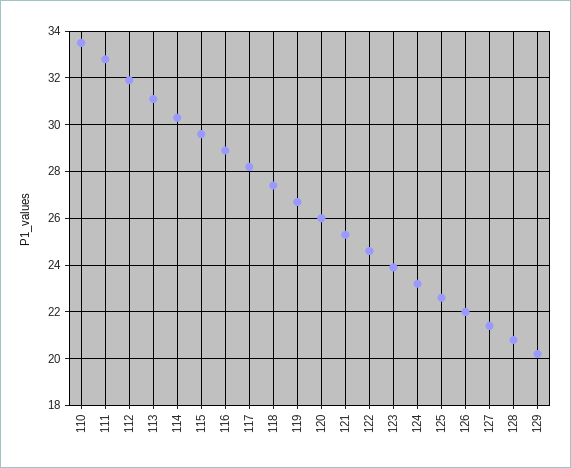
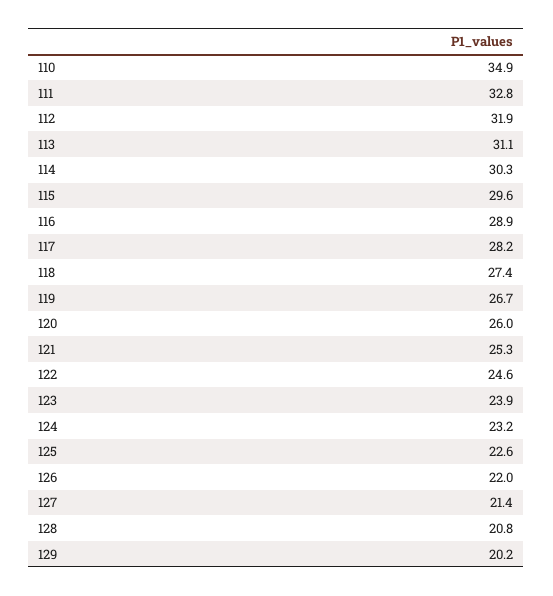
110: 33.5 -> 34.9

